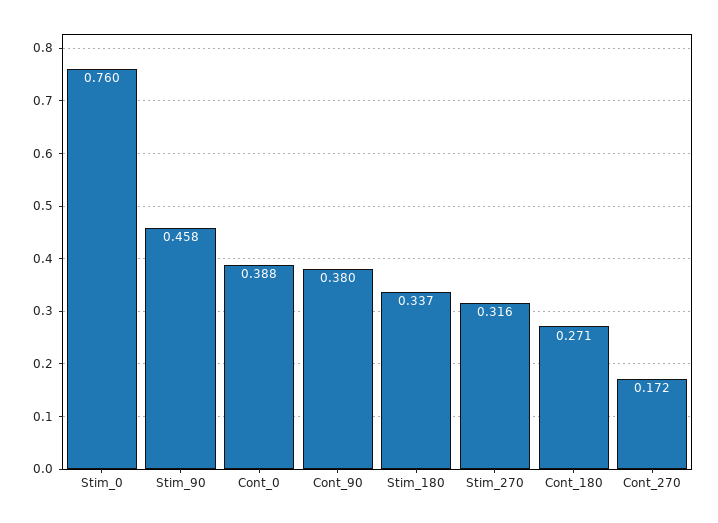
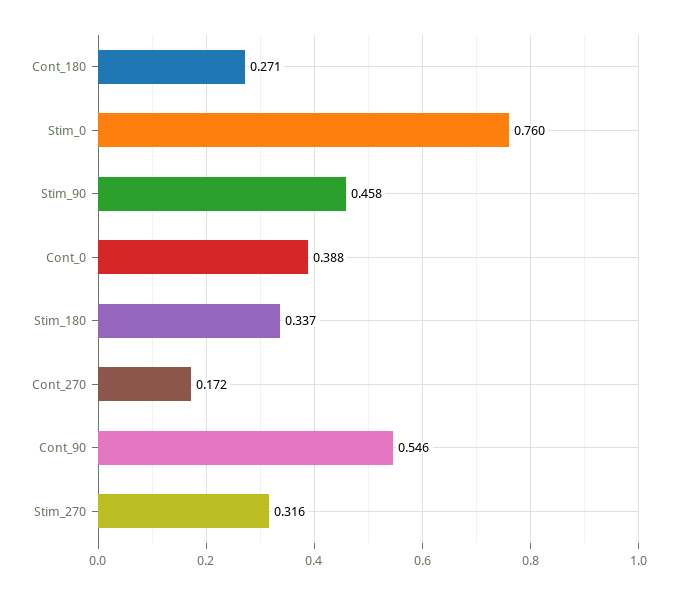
Cont_90: 0.38 -> 0.546

